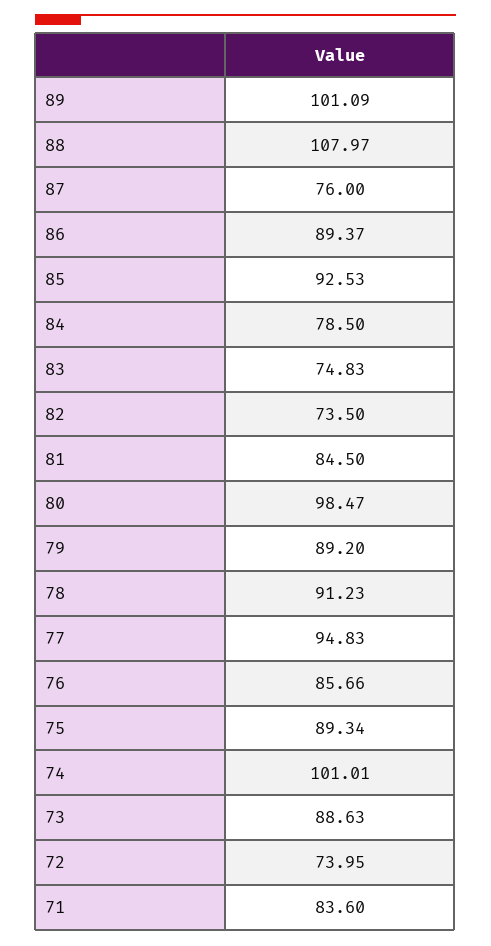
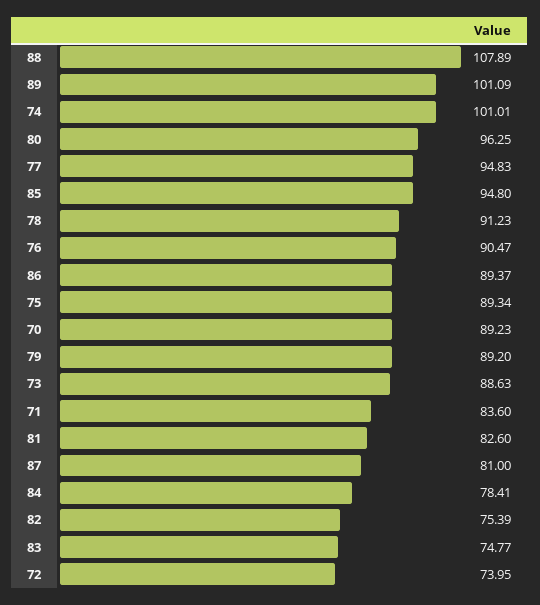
88: 107.97 -> 107.89
87: 76 -> 81
85: 92.53 -> 94.8
84: 78.5 -> 78.41
83: 74.83 -> 74.77
82: 73.5 -> 75.39
81: 84.5 -> 82.6
80: 98.47 -> 96.25
76: 85.66 -> 90.47
70: none -> 89.23

